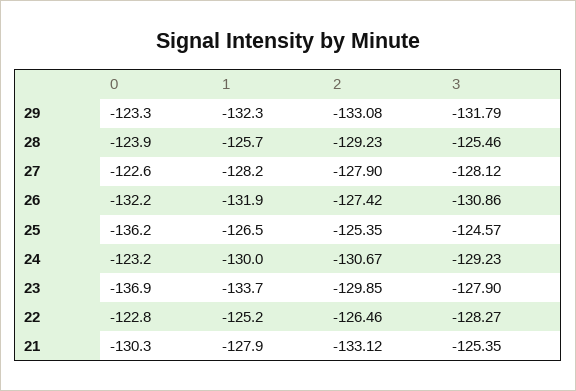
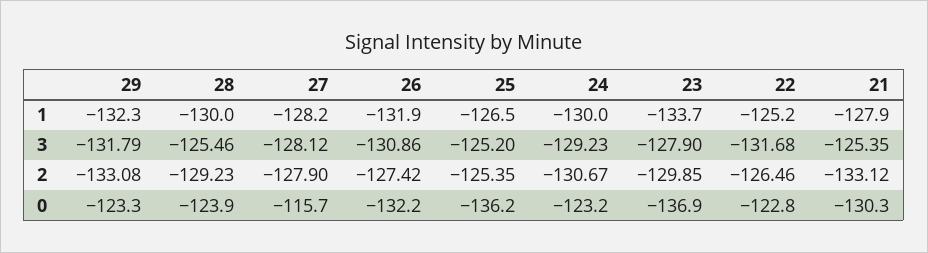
1, 28: -125.7 -> -130
0, 27: -122.6 -> -115.7
3, 25: -124.57 -> -125.2
3, 22: -128.27 -> -131.68

